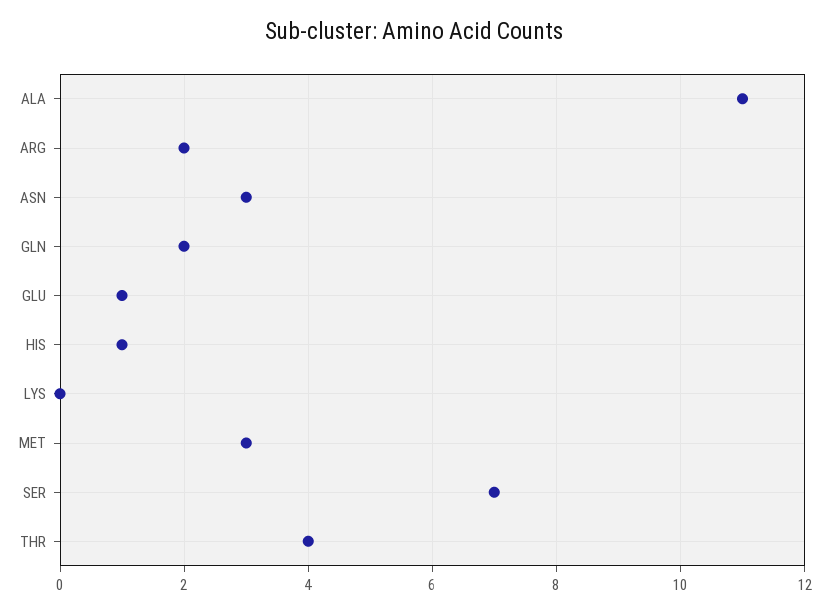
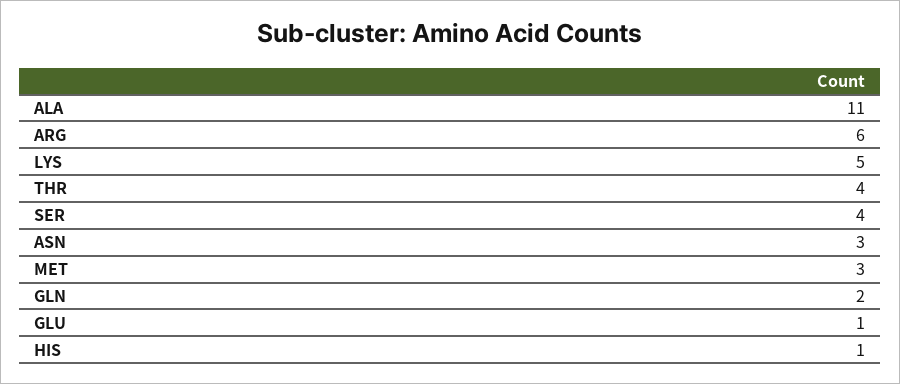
ARG: 2 -> 6
LYS: 0 -> 5
SER: 7 -> 4

